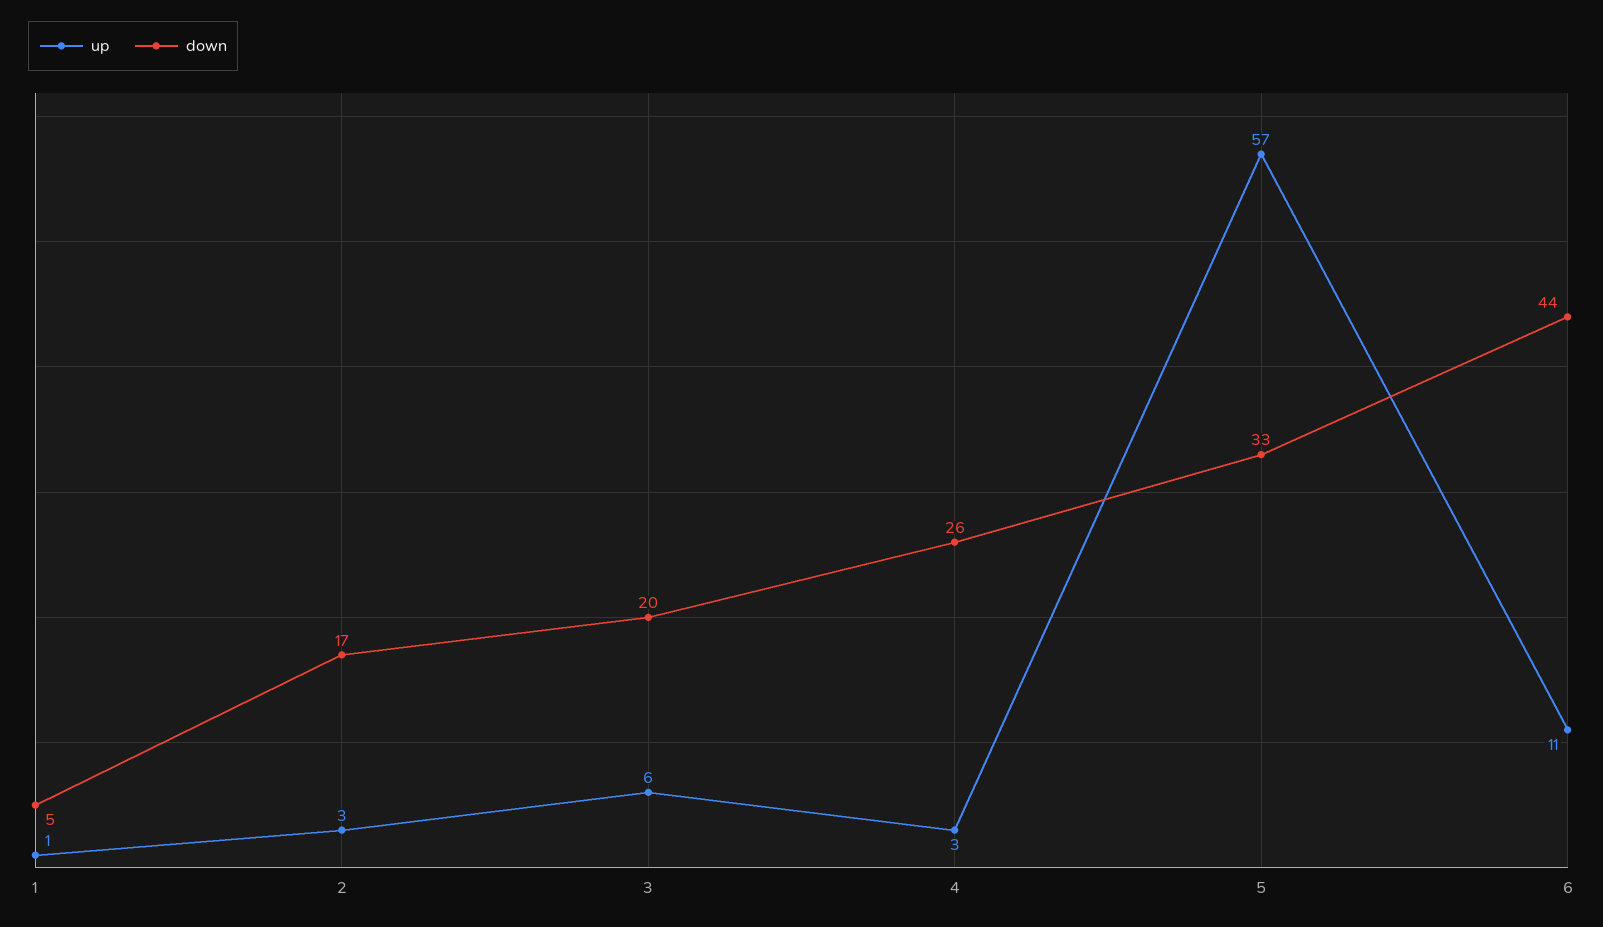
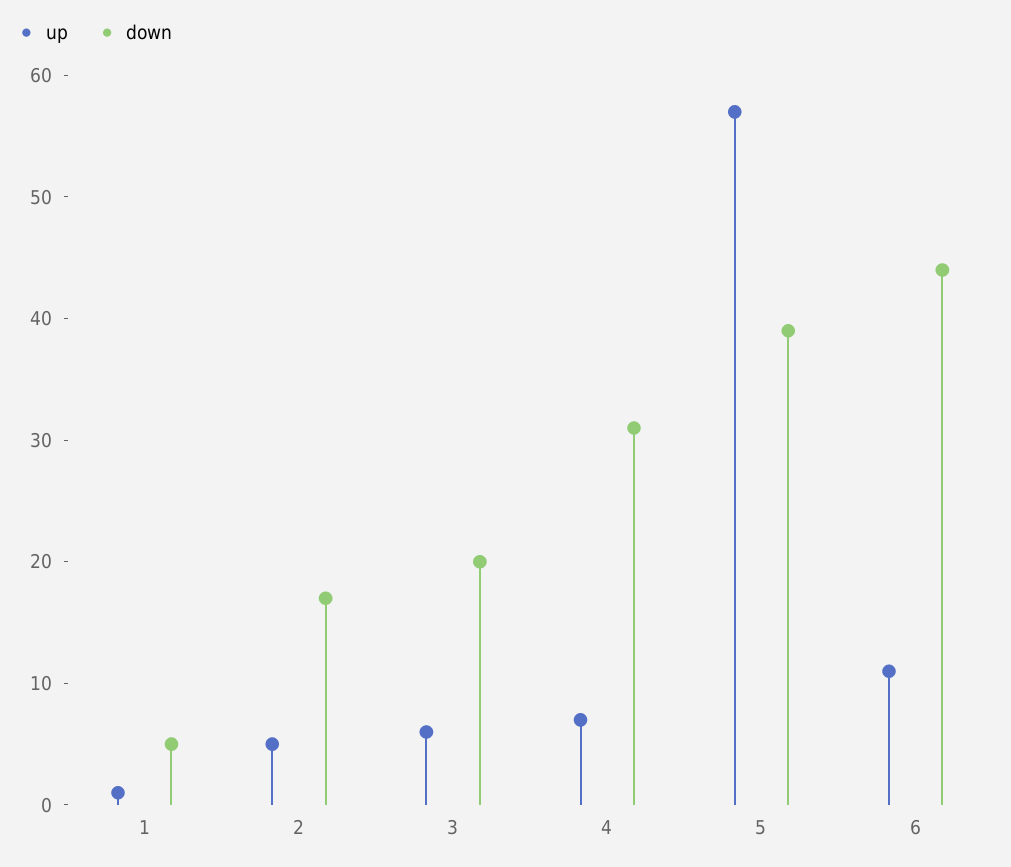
up, 2: 3 -> 5
up, 4: 3 -> 7
down, 4: 26 -> 31
down, 5: 33 -> 39

